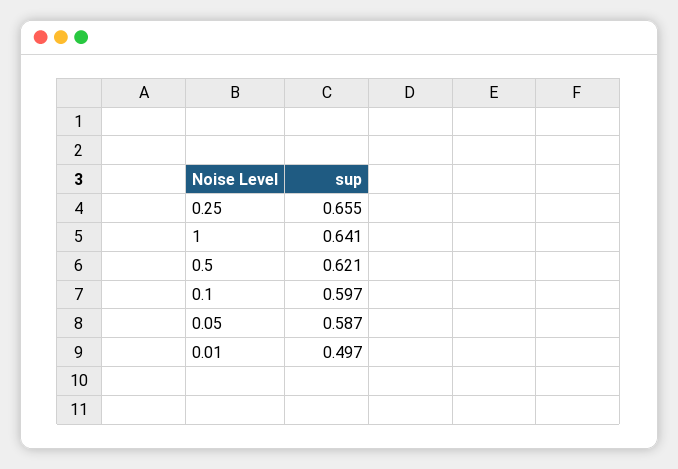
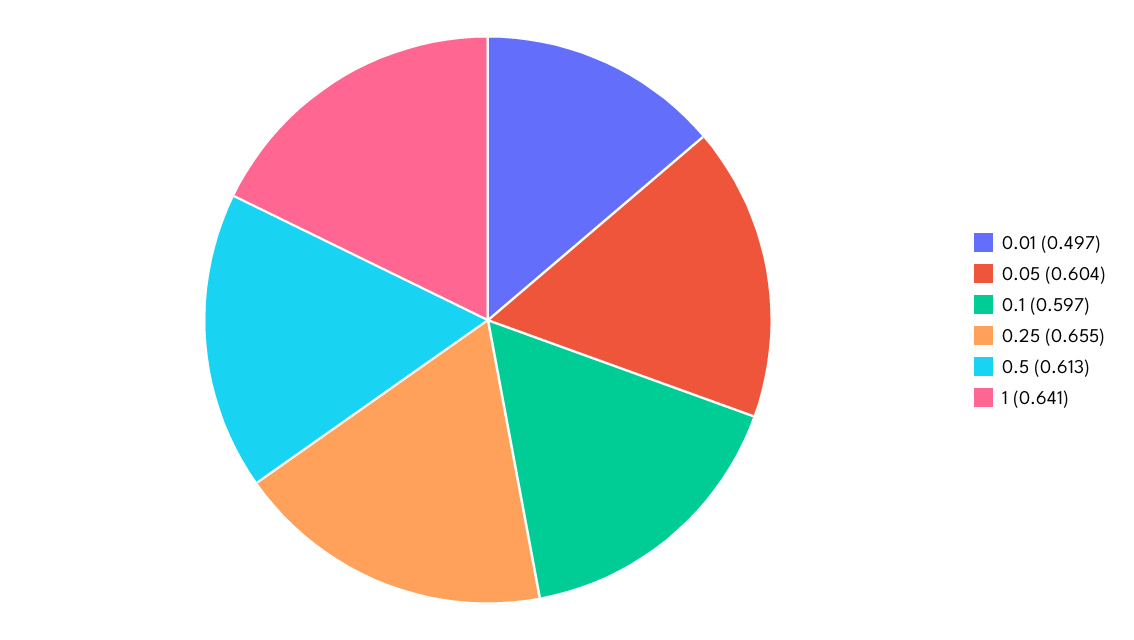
0.5: 0.621 -> 0.613
0.05: 0.587 -> 0.604

